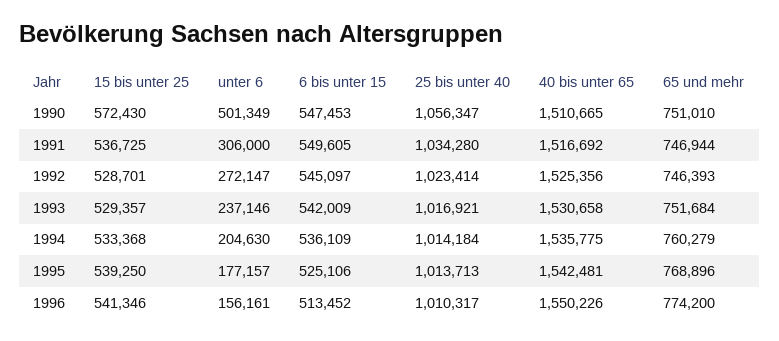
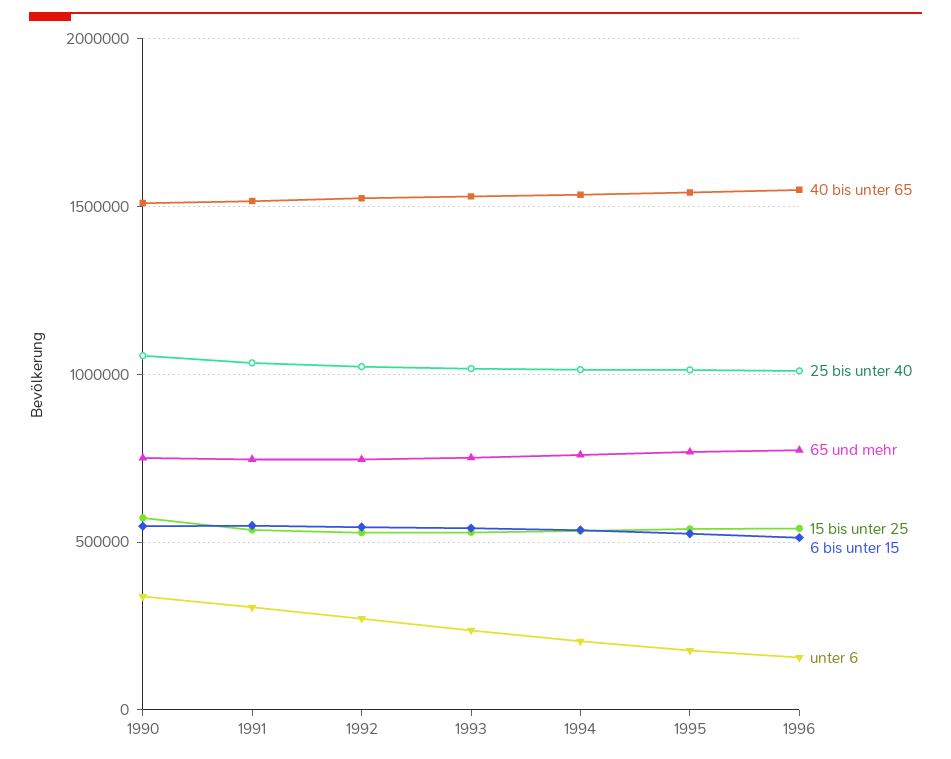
unter 6, 1990: 501349 -> 350000

